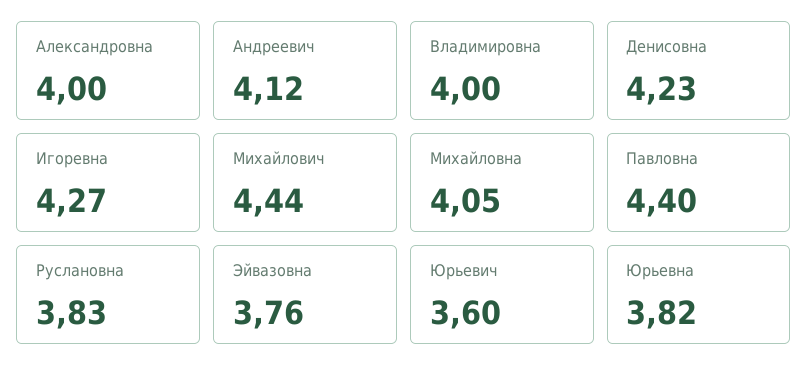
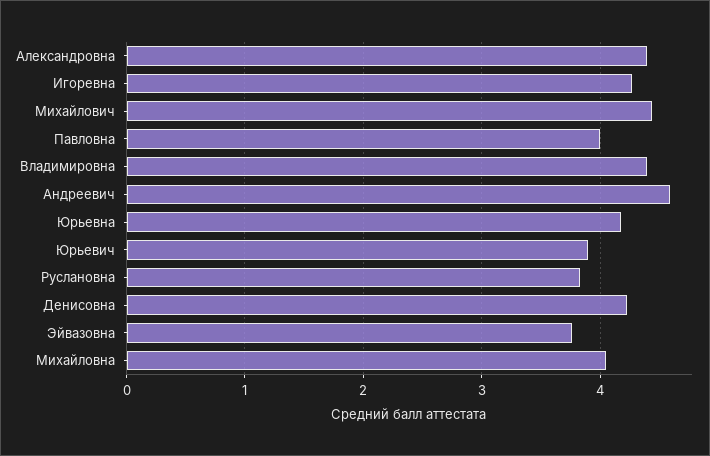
Александровна: 4 -> 4.4
Андреевич: 4.12 -> 4.6
Владимировна: 4 -> 4.4
Павловна: 4.4 -> 4
Юрьевич: 3.6 -> 3.9
Юрьевна: 3.82 -> 4.2

